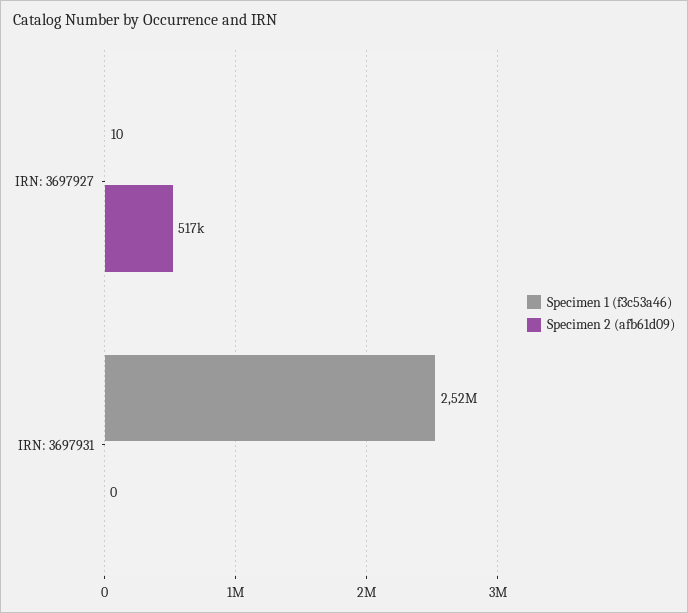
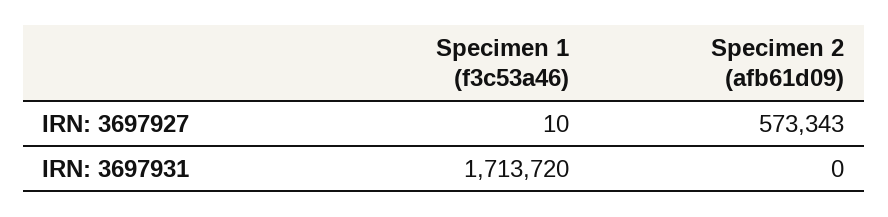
Specimen 2 (afb61d09), IRN: 3697927: 517000 -> 573343
Specimen 1 (f3c53a46), IRN: 3697931: 2520000 -> 1713720

